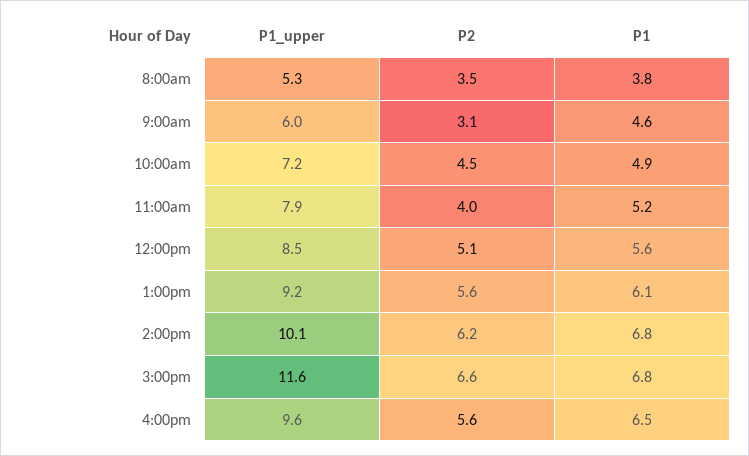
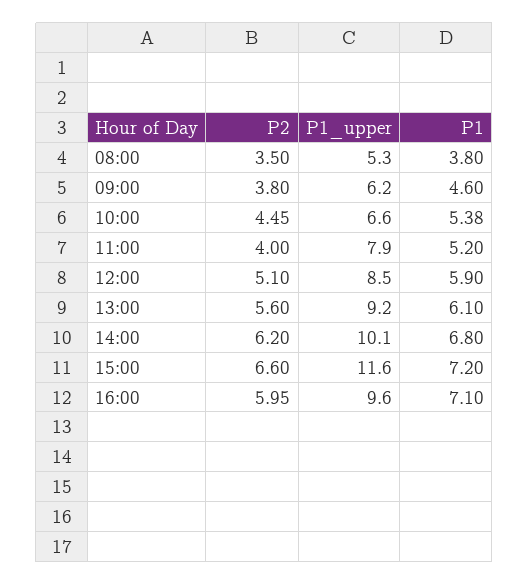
P1_upper, 9:00am: 6 -> 6.2
P2, 9:00am: 3.1 -> 3.8
P1_upper, 10:00am: 7.2 -> 6.6
P1, 10:00am: 4.9 -> 5.38
P1, 12:00pm: 5.6 -> 5.9
P1, 3:00pm: 6.8 -> 7.2
P2, 4:00pm: 5.6 -> 5.95
P1, 4:00pm: 6.5 -> 7.1

